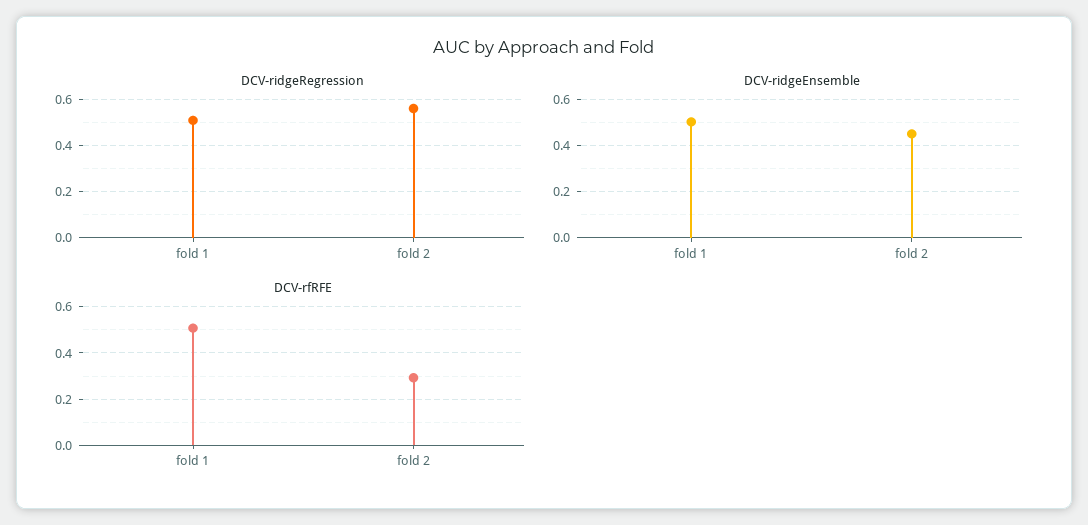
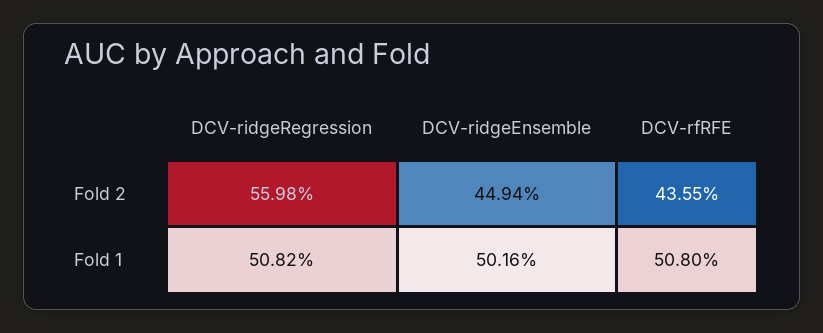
DCV-rfRFE, fold 2: 0.3 -> 0.4355

